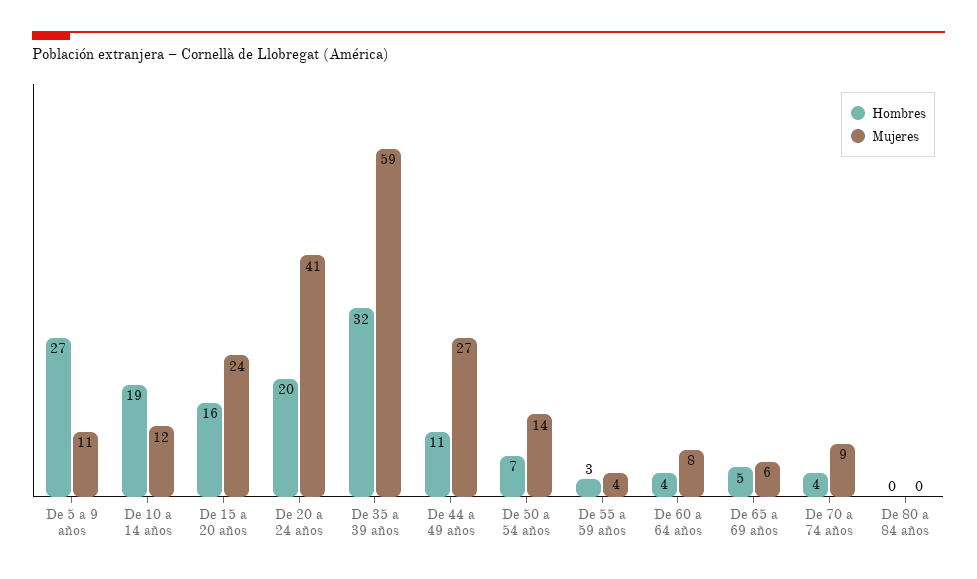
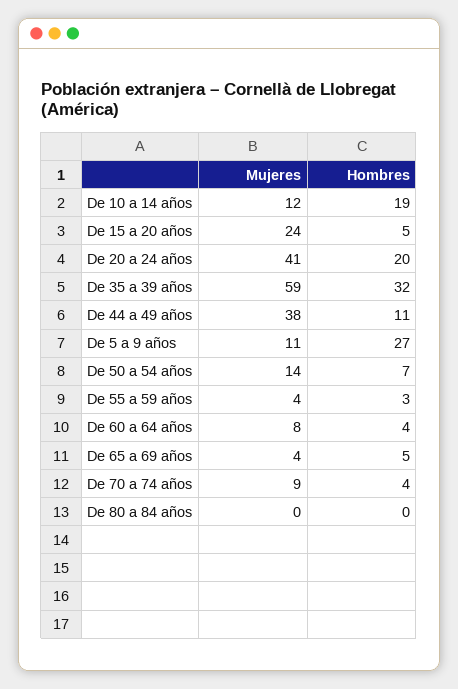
Hombres, De 15 a 20 años: 16 -> 5
Mujeres, De 44 a 49 años: 27 -> 38
Mujeres, De 65 a 69 años: 6 -> 4

